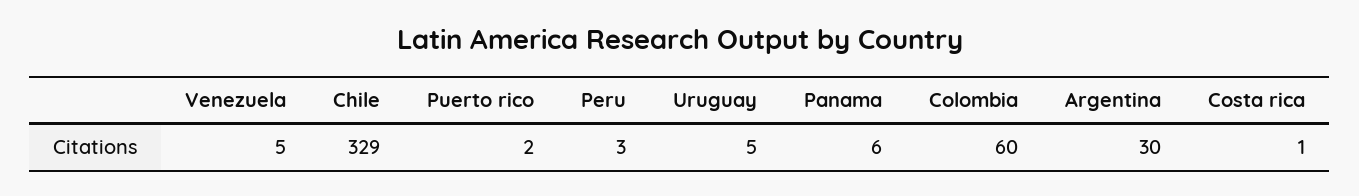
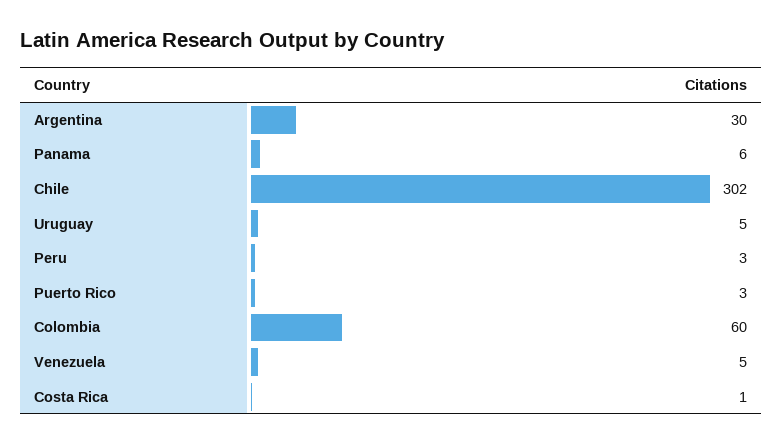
Chile: 329 -> 302
Puerto rico: 2 -> 3

